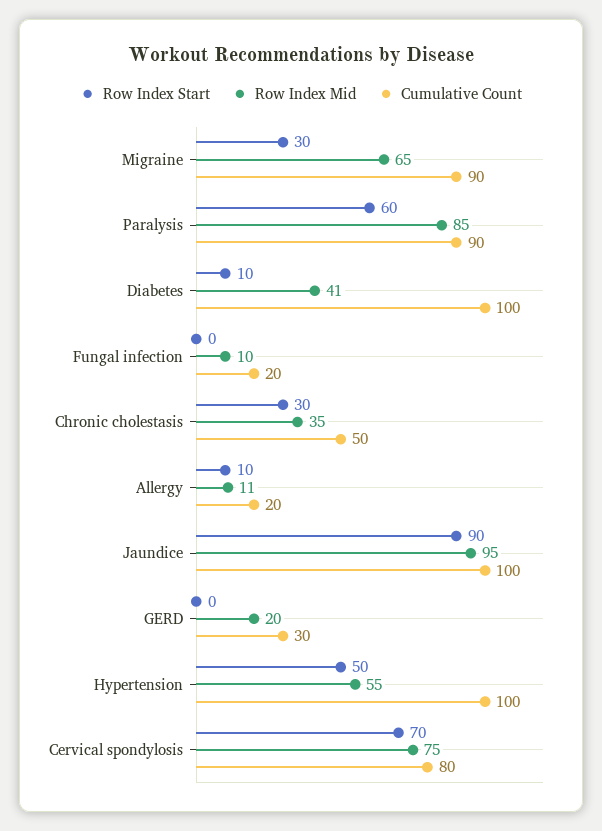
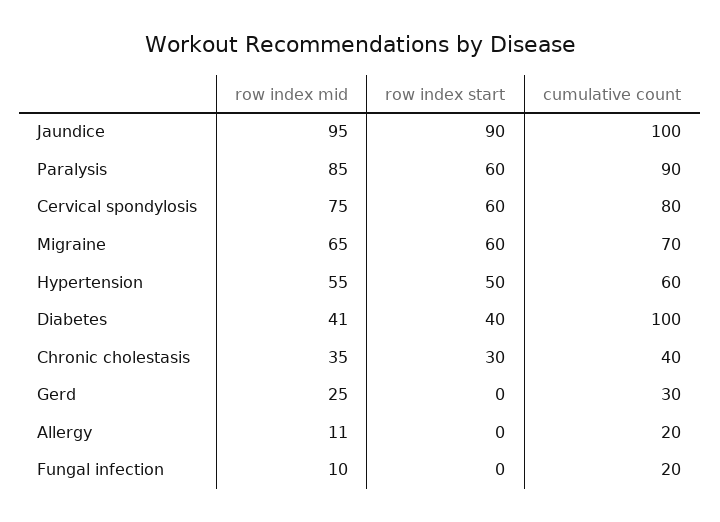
Row Index Start, Migraine: 30 -> 60
Cumulative Count, Migraine: 90 -> 70
Row Index Start, Diabetes: 10 -> 40
Cumulative Count, Chronic cholestasis: 50 -> 40
Row Index Start, Allergy: 10 -> 0
Row Index Mid, GERD: 20 -> 25
Cumulative Count, Hypertension: 100 -> 60
Row Index Start, Cervical spondylosis: 70 -> 60

